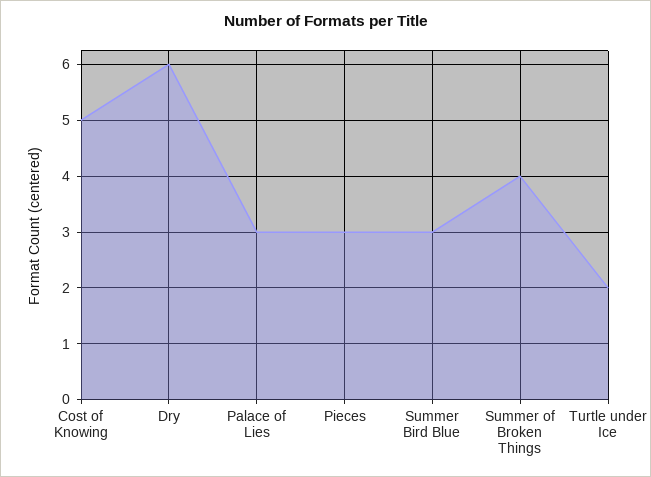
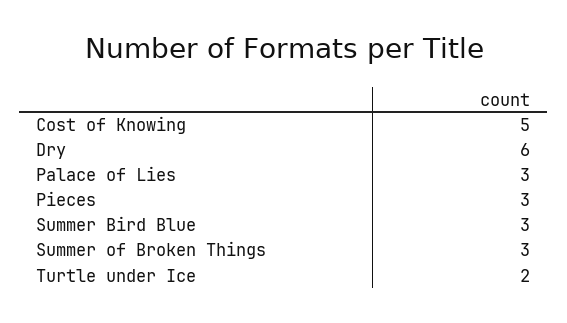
Summer of Broken Things: 4 -> 3

